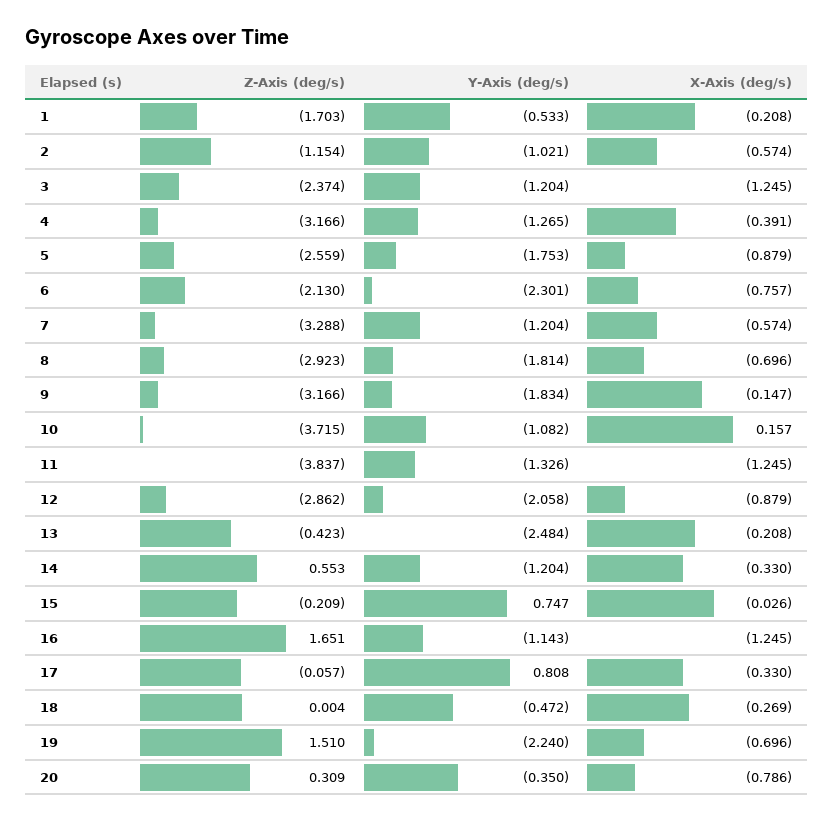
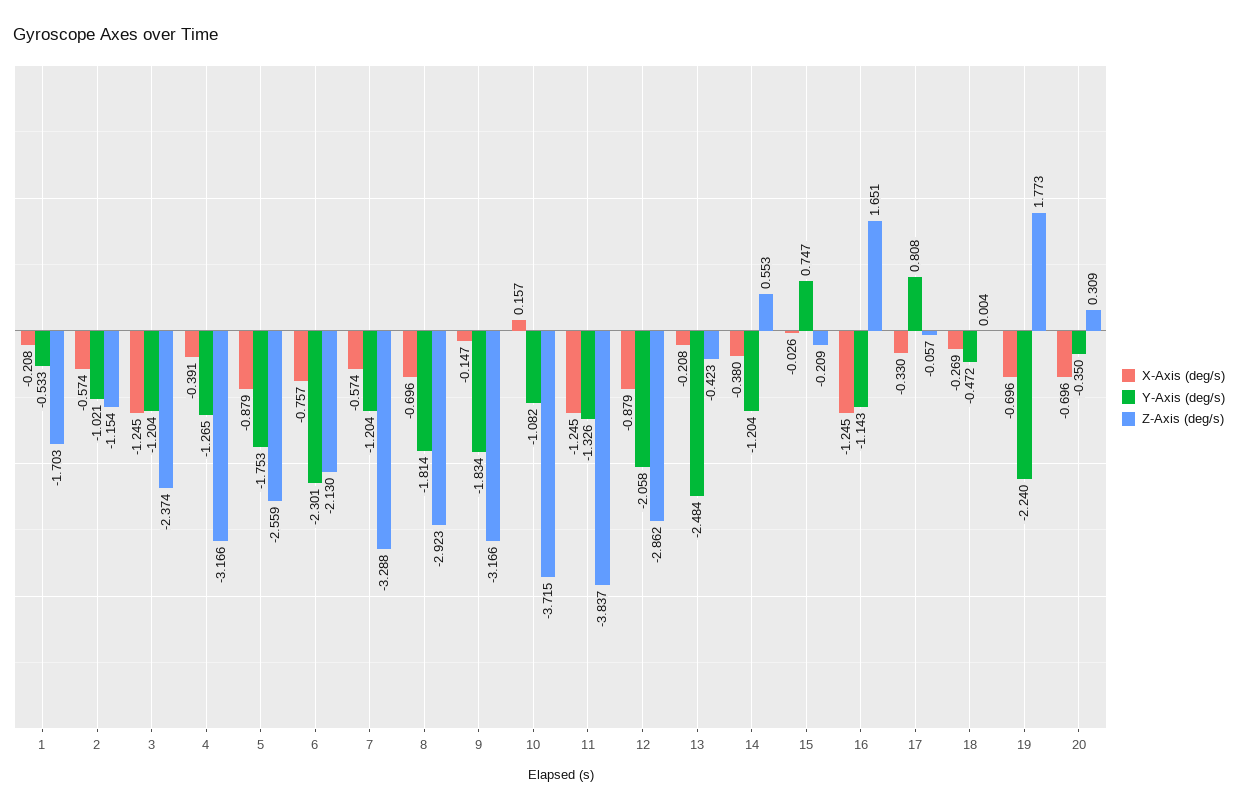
X-Axis (deg/s), 14: -0.33 -> -0.38
Z-Axis (deg/s), 19: 1.51 -> 1.773
X-Axis (deg/s), 20: -0.786 -> -0.696

